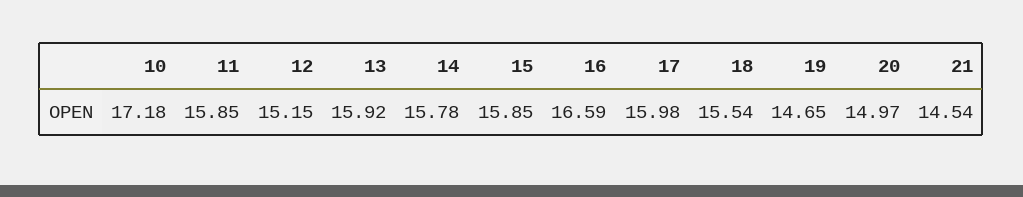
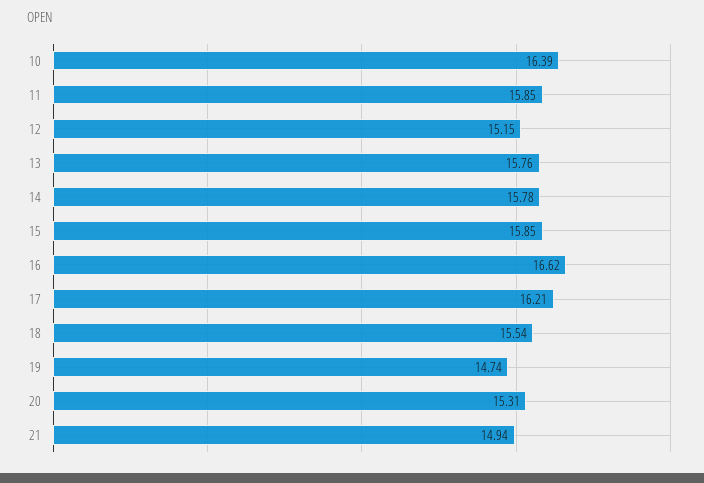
10: 17.18 -> 16.39
13: 15.92 -> 15.76
16: 16.59 -> 16.62
17: 15.98 -> 16.21
19: 14.65 -> 14.74
20: 14.97 -> 15.31
21: 14.54 -> 14.94

